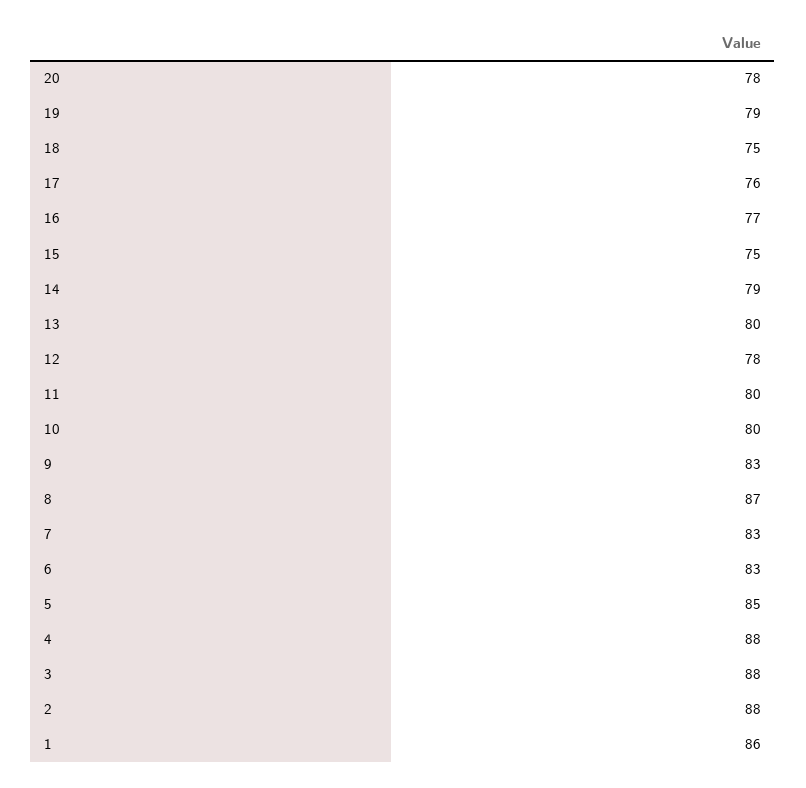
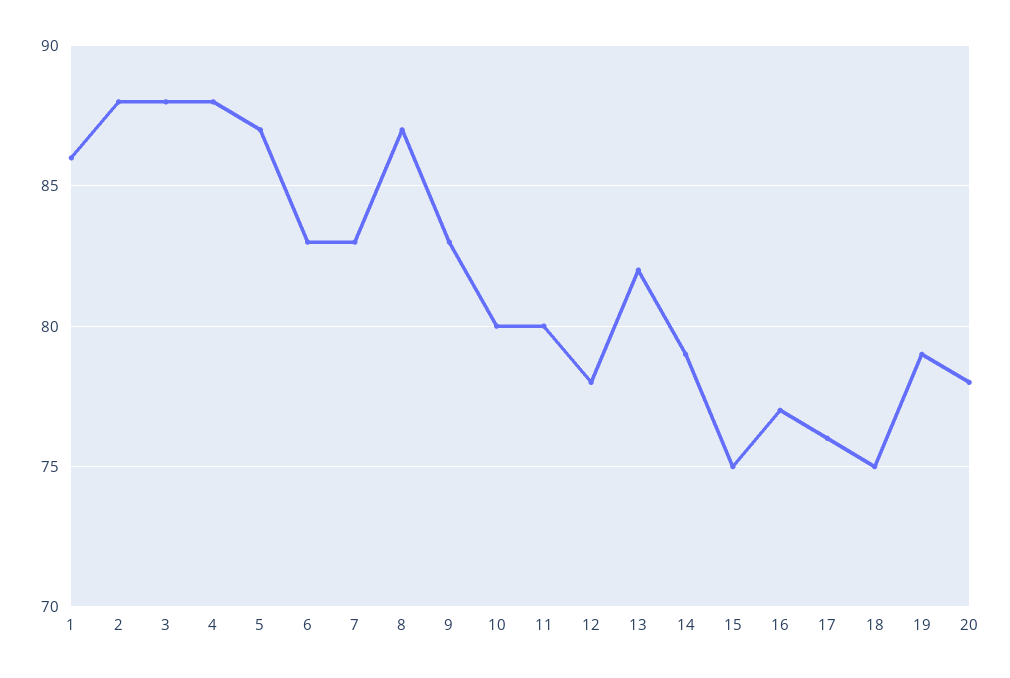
13: 80 -> 82
5: 85 -> 87

